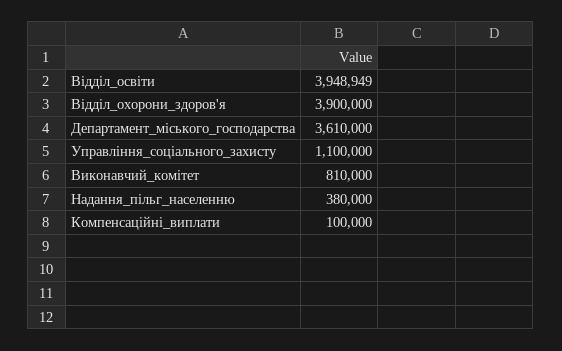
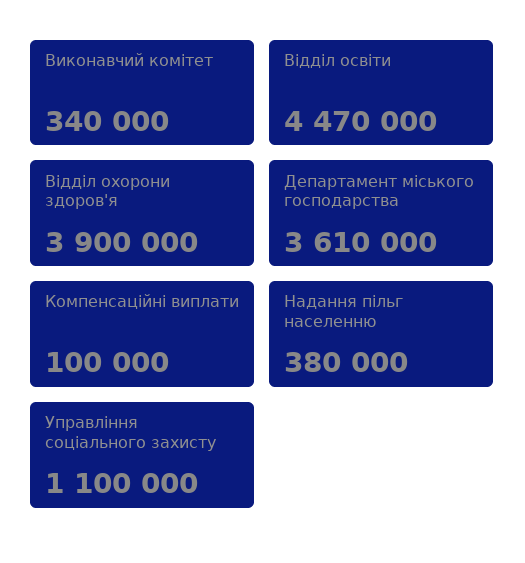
Відділ_освіти: 3948949 -> 4470000
Виконавчий_комітет: 810000 -> 340000

